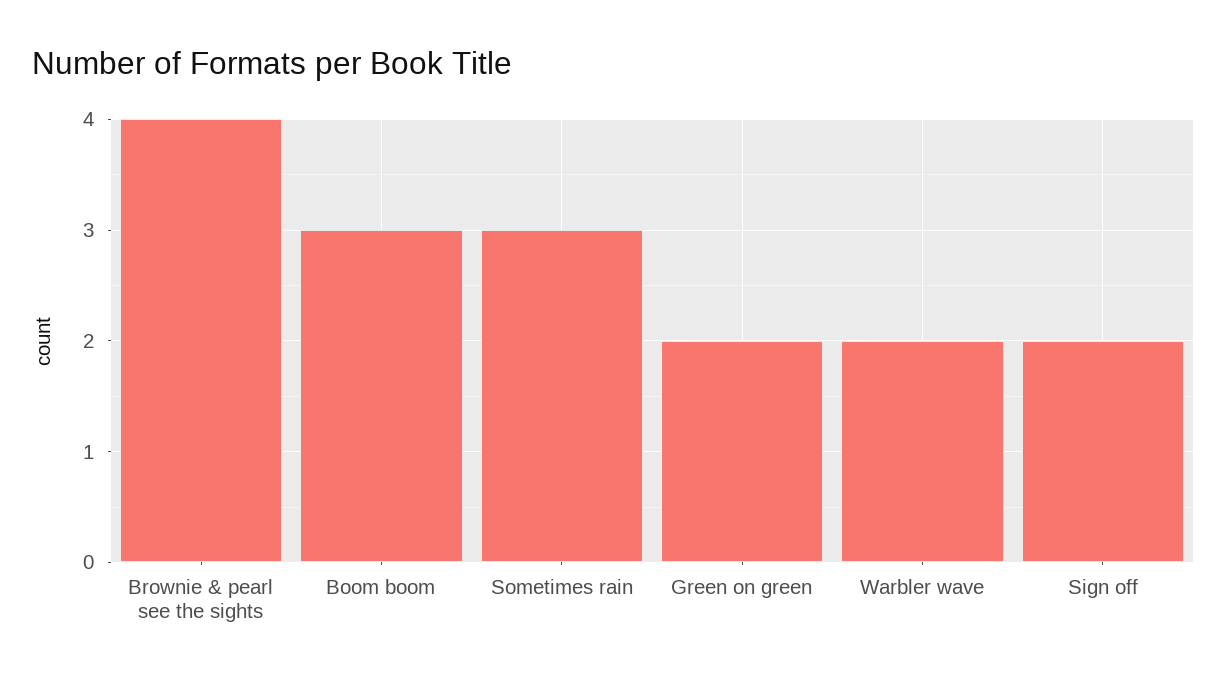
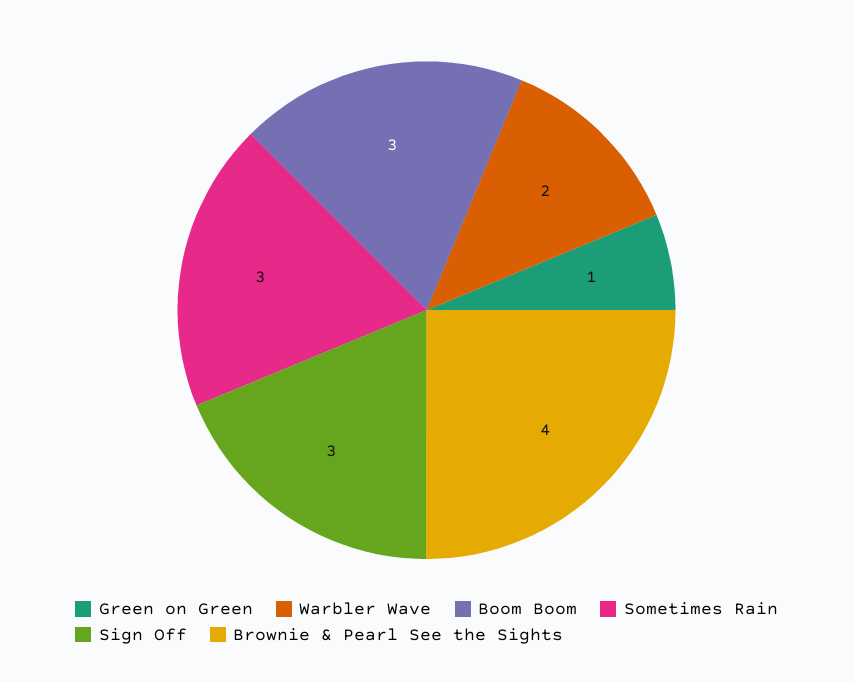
Green on green: 2 -> 1
Sign off: 2 -> 3

